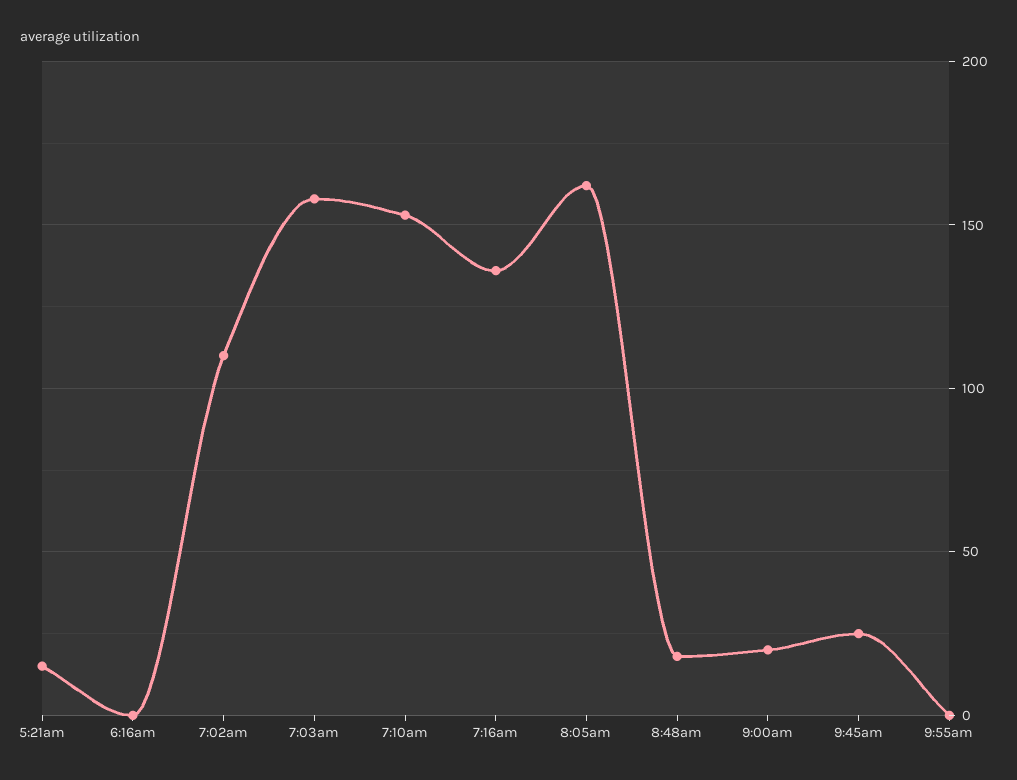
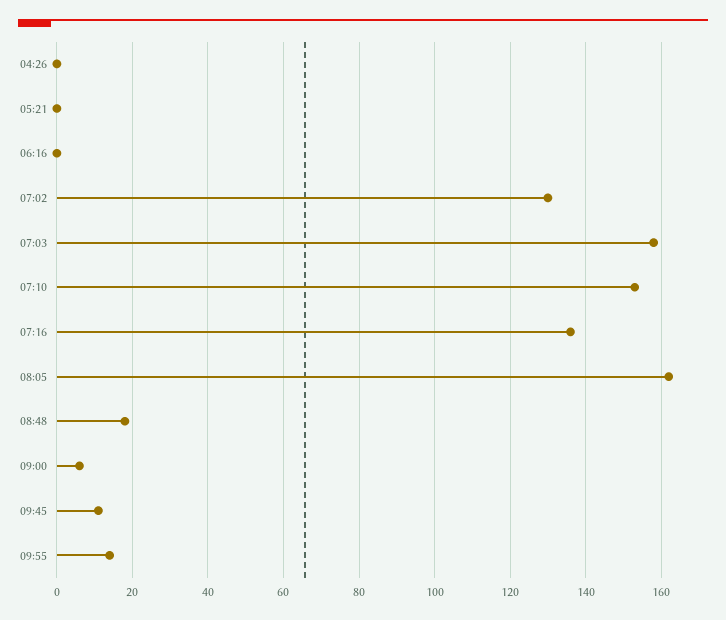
5:21am: 15 -> 0
7:02am: 110 -> 130
9:00am: 20 -> 5
9:45am: 25 -> 10
9:55am: 0 -> 15
04:26: none -> 0

